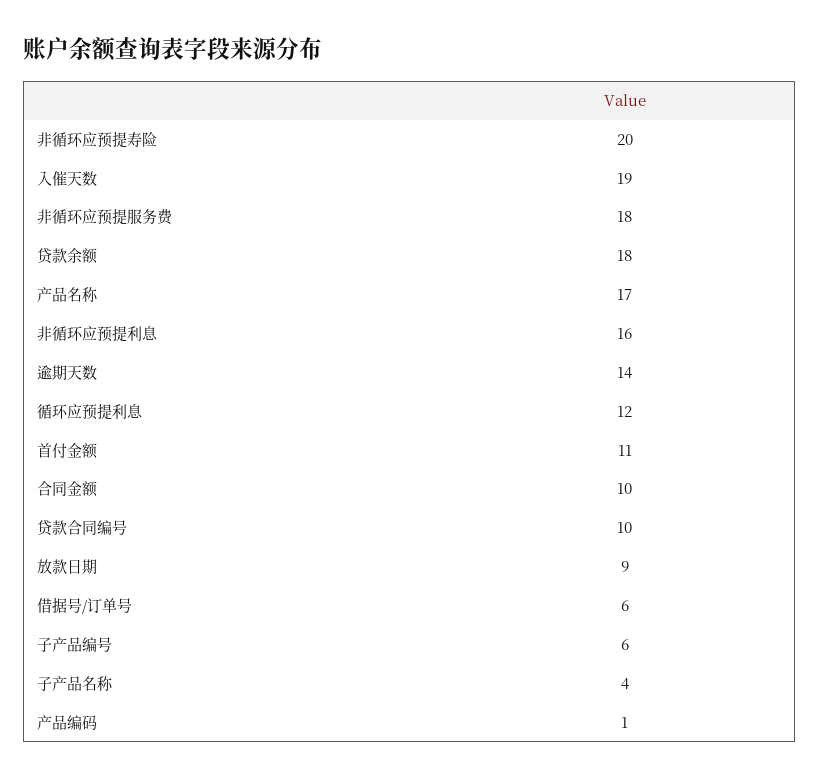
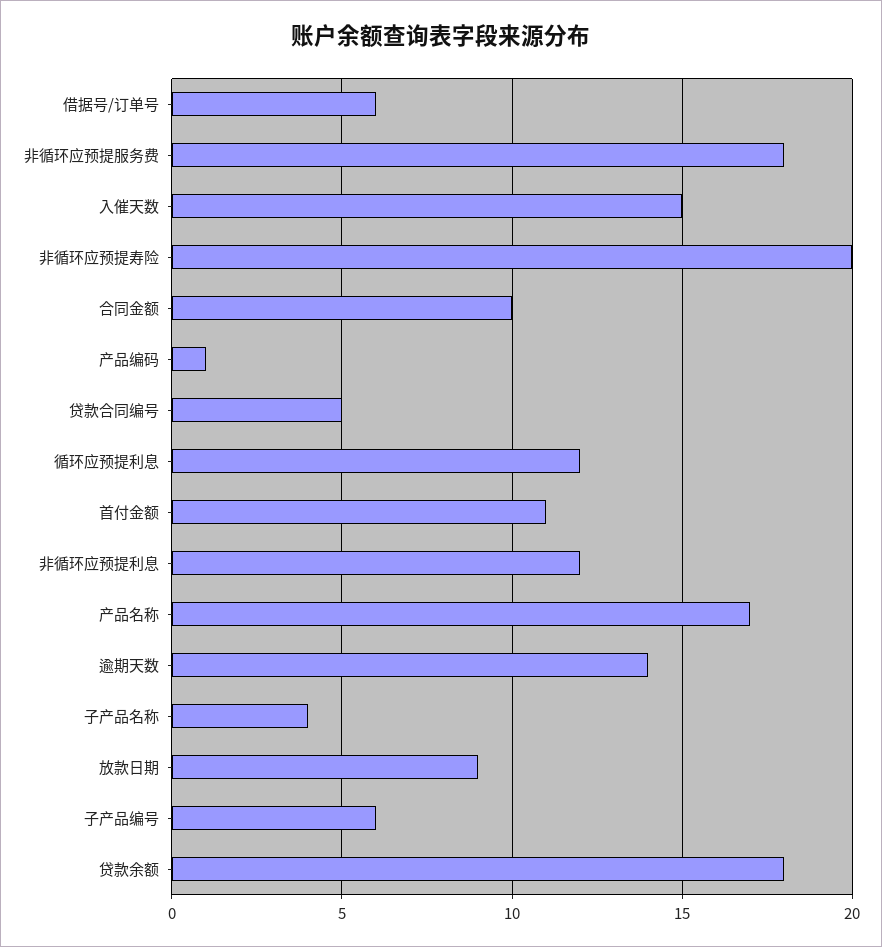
入催天数: 19 -> 15
非循环应预提利息: 16 -> 12
贷款合同编号: 10 -> 5

